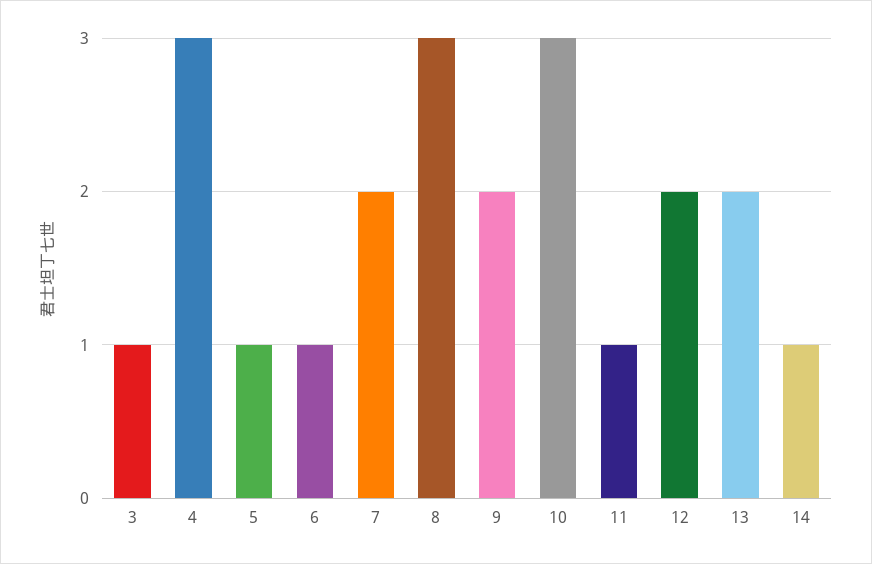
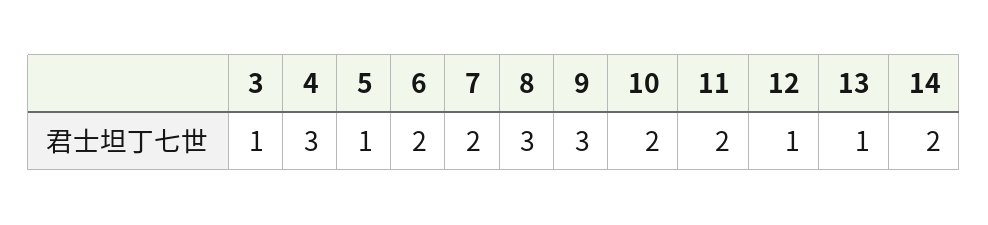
6: 1 -> 2
9: 2 -> 3
10: 3 -> 2
11: 1 -> 2
12: 2 -> 1
13: 2 -> 1
14: 1 -> 2

